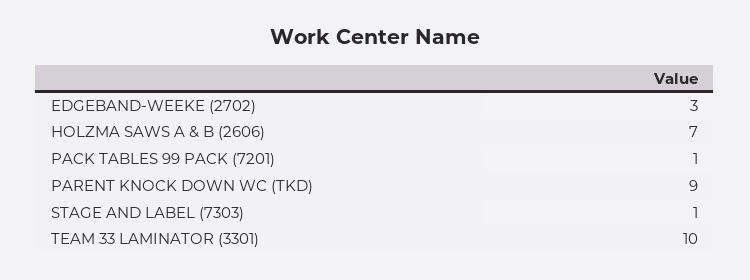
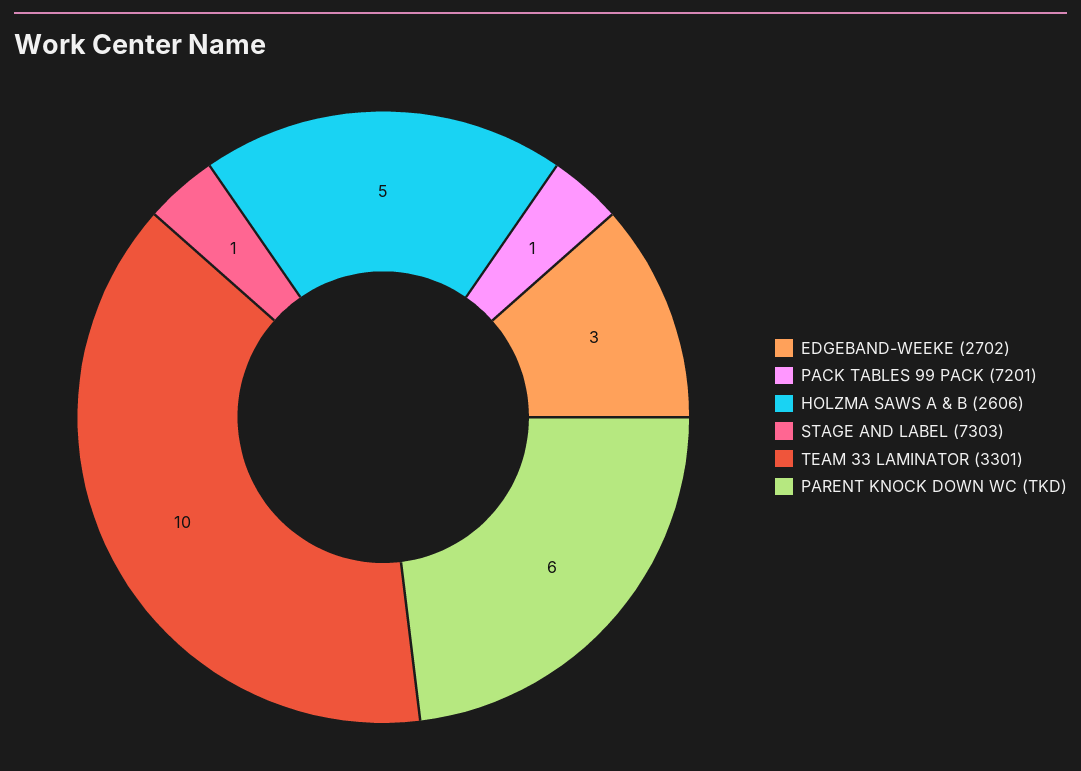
HOLZMA SAWS A & B (2606): 7 -> 5
PARENT KNOCK DOWN WC (TKD): 9 -> 6

